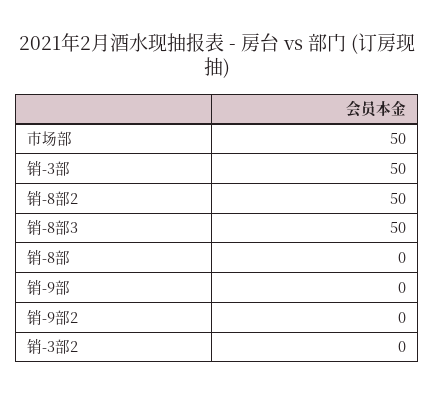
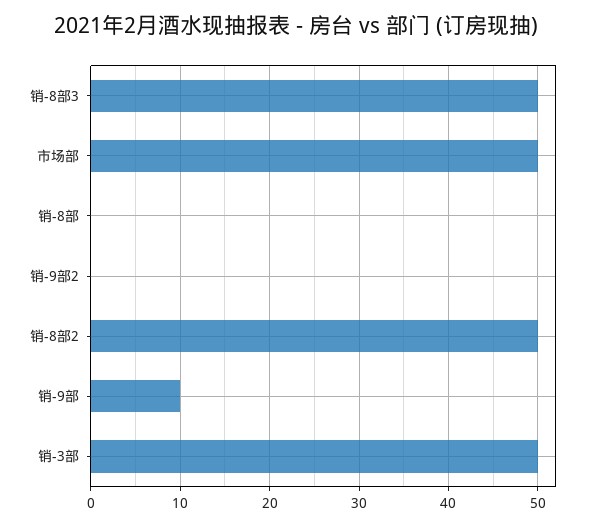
销-9部: 0 -> 10
销-3部2: 0 -> none

